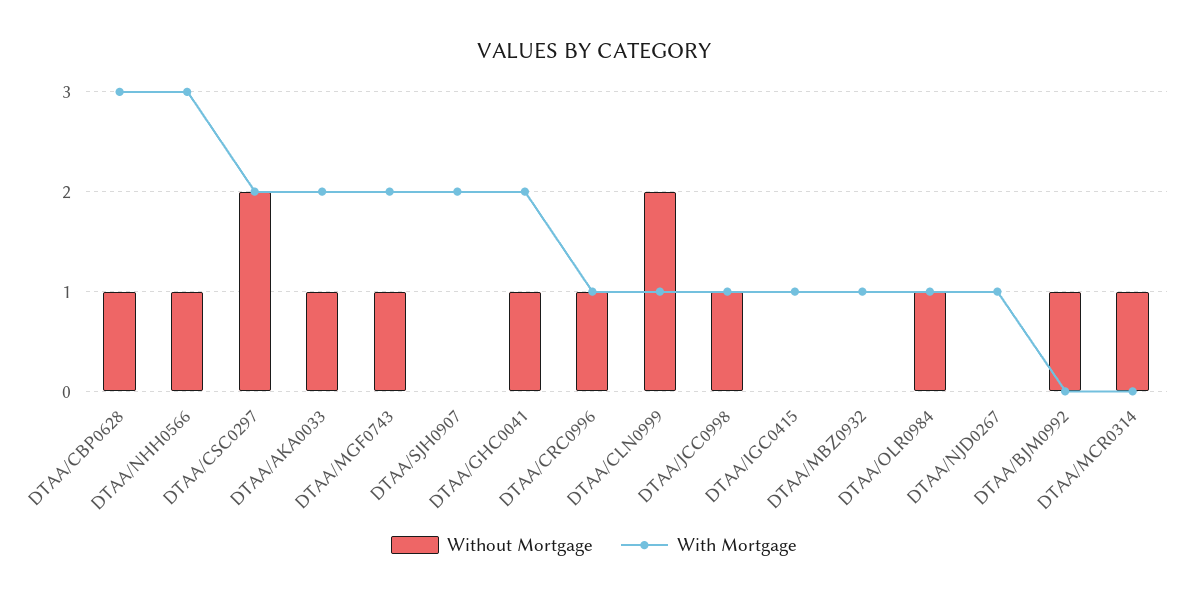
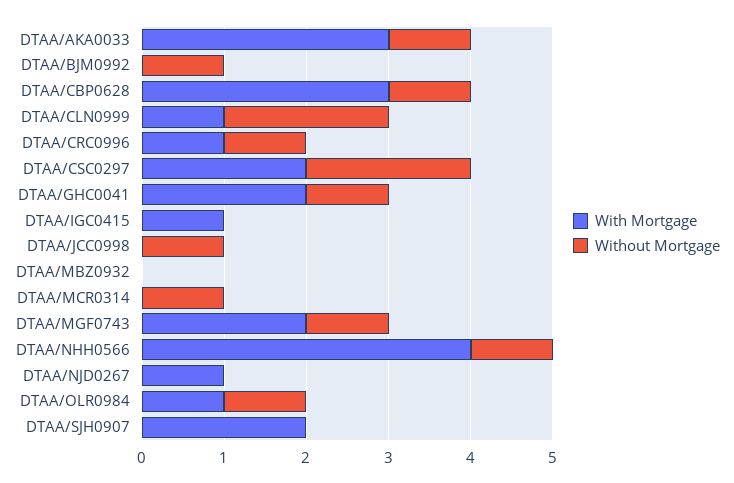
With Mortgage, DTAA/NHH0566: 3 -> 4
With Mortgage, DTAA/AKA0033: 2 -> 3
With Mortgage, DTAA/JCC0998: 1 -> 0
With Mortgage, DTAA/MBZ0932: 1 -> 0

